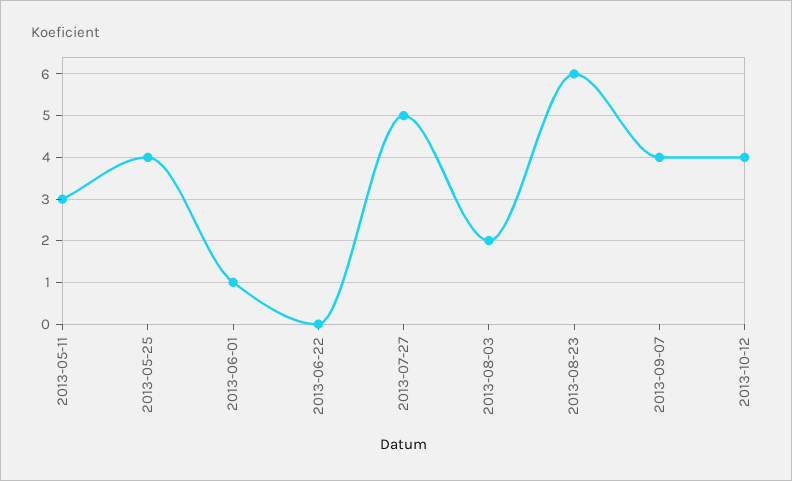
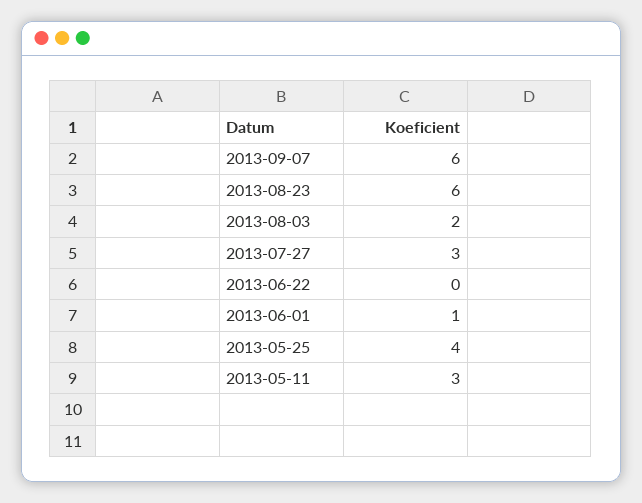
2013-07-27: 5 -> 3
2013-09-07: 4 -> 6
2013-10-12: 4 -> none

